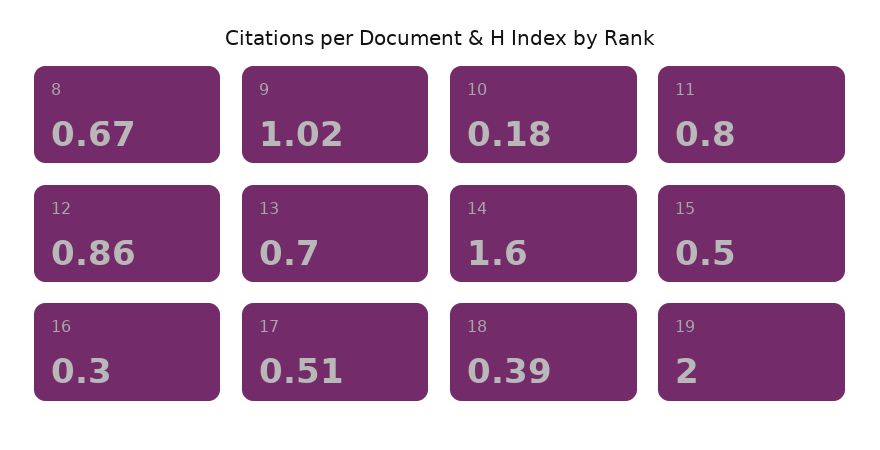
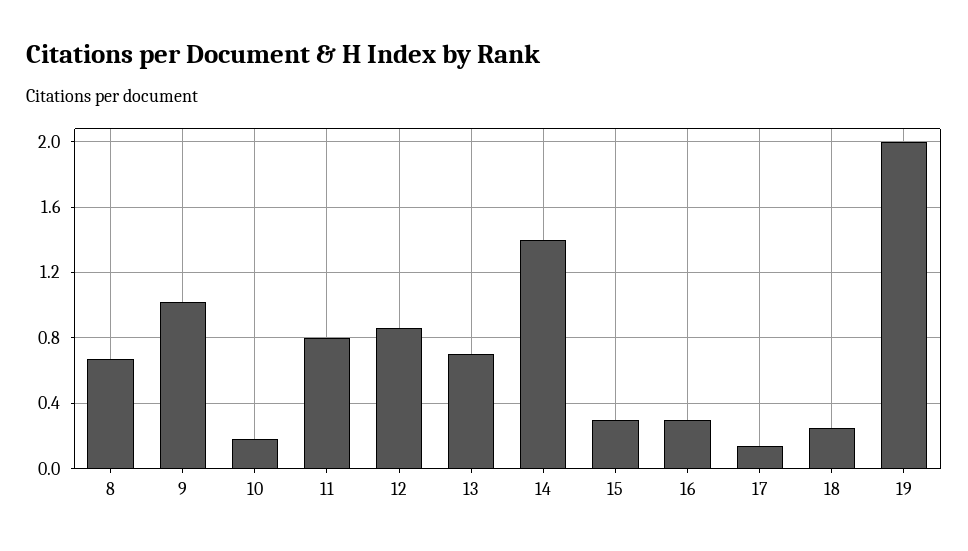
14: 1.6 -> 1.4
15: 0.5 -> 0.3
17: 0.51 -> 0.15
18: 0.39 -> 0.25

